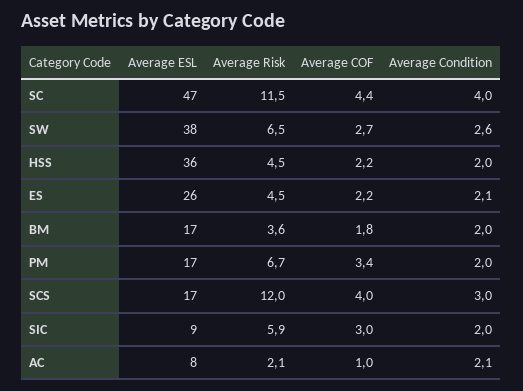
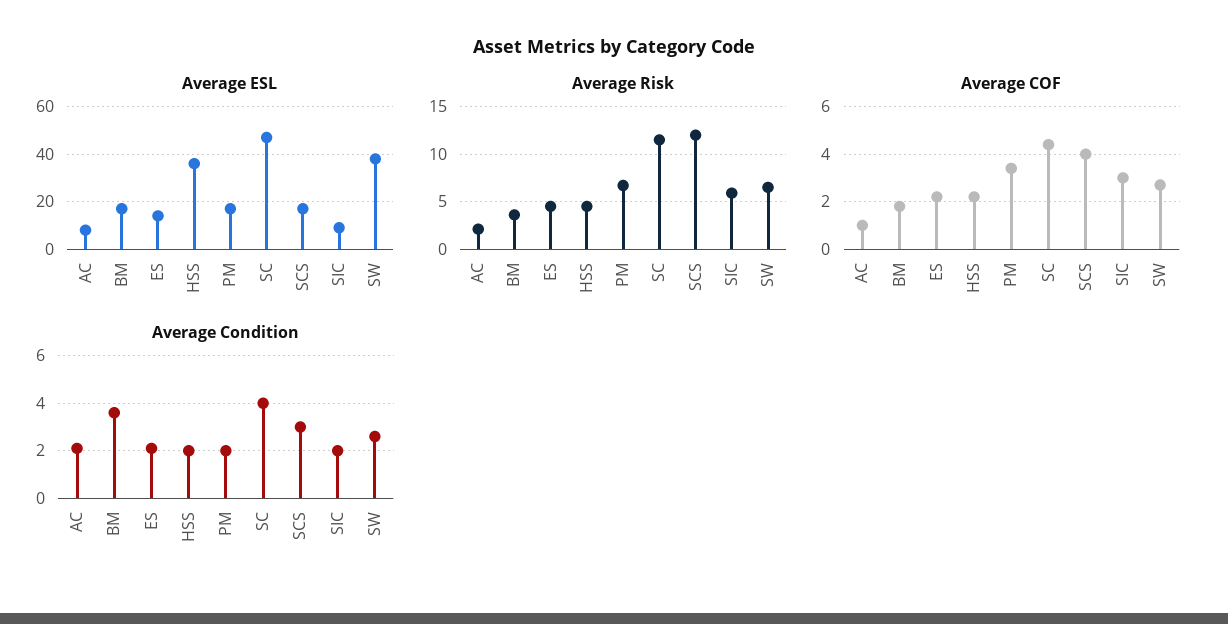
Average ESL, ES: 26 -> 15
Average Condition, BM: 2 -> 3.5

